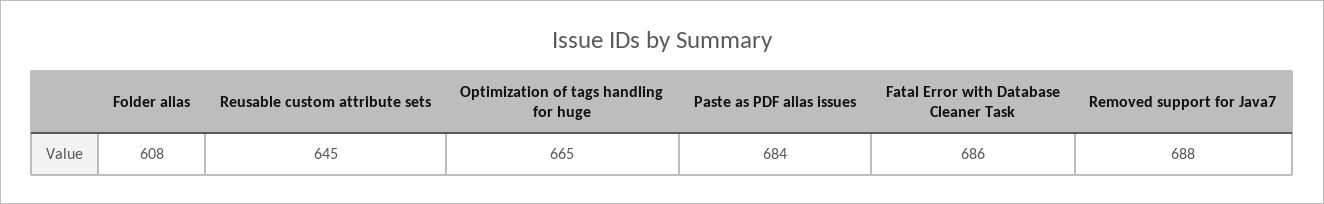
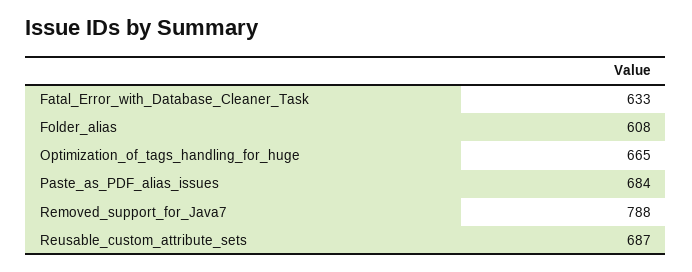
Reusable custom attribute sets: 645 -> 687
Fatal Error with Database Cleaner Task: 686 -> 633
Removed support for Java7: 688 -> 788

